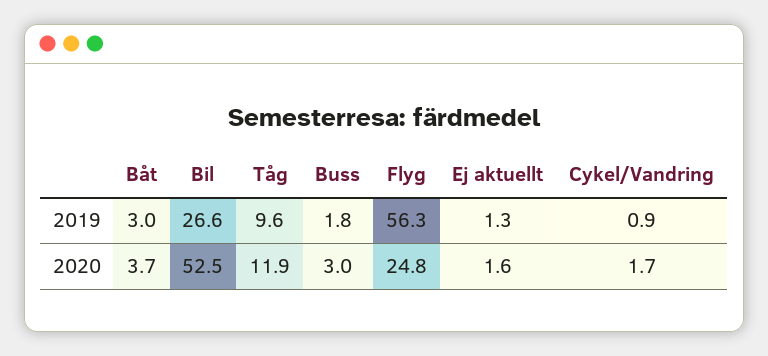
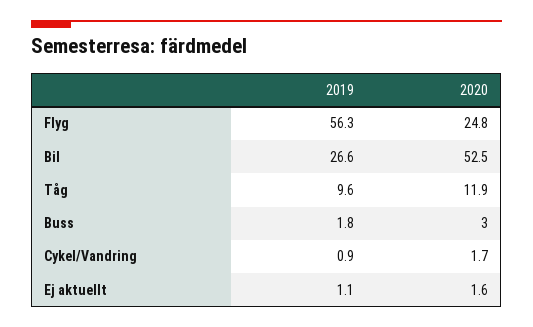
Båt, 2019: 3 -> none
Ej aktuellt, 2019: 1.3 -> 1.1
Båt, 2020: 3.7 -> none

